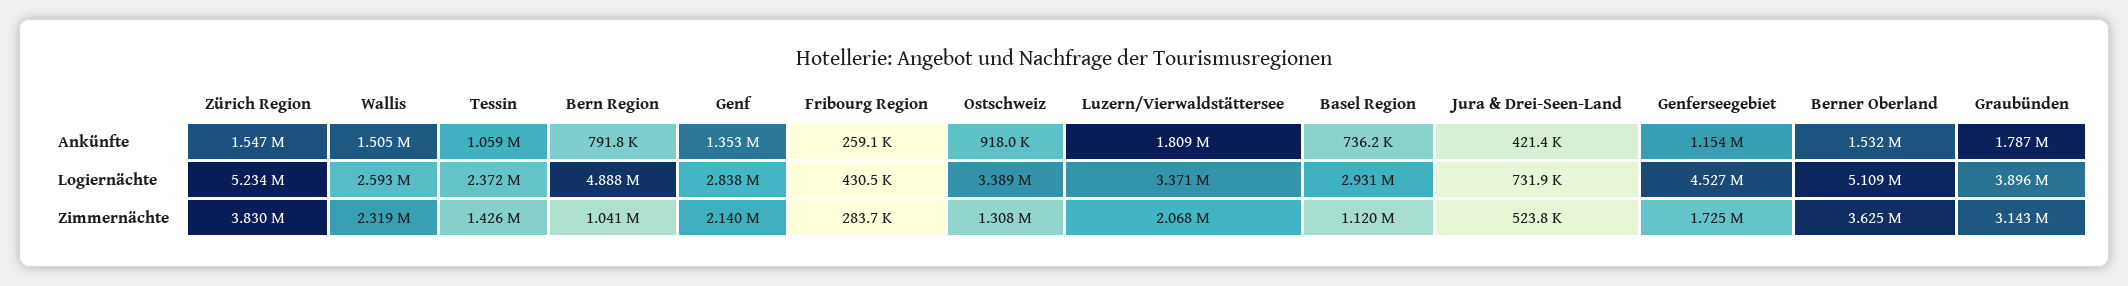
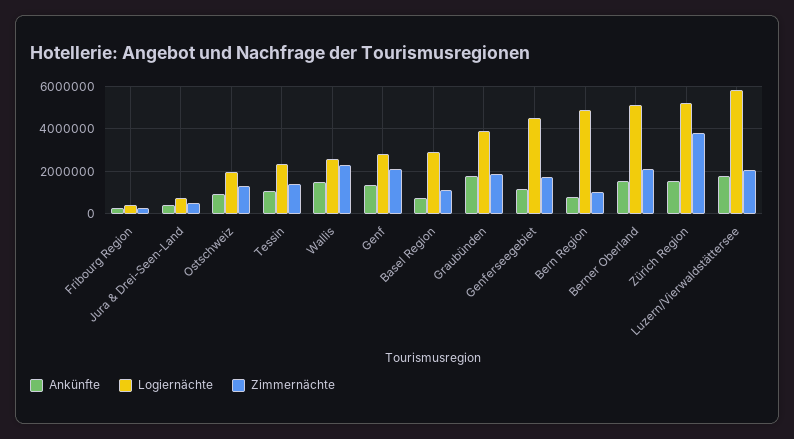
Logiernächte, Ostschweiz: 3389000 -> 2000000
Logiernächte, Luzern/Vierwaldstättersee: 3371000 -> 6000000
Zimmernächte, Berner Oberland: 3625000 -> 2000000
Zimmernächte, Graubünden: 3143000 -> 2000000

